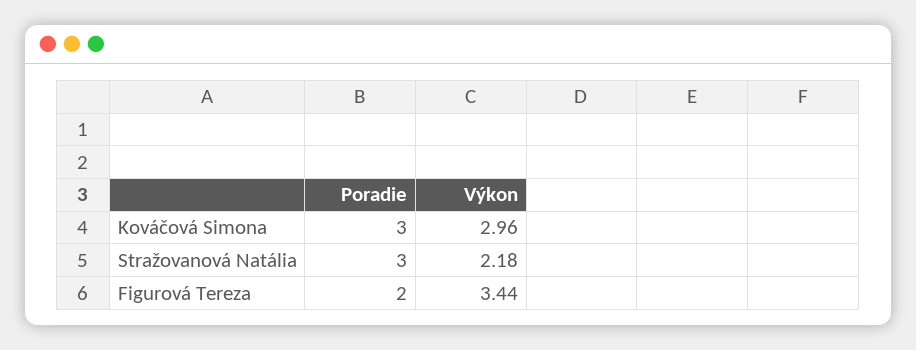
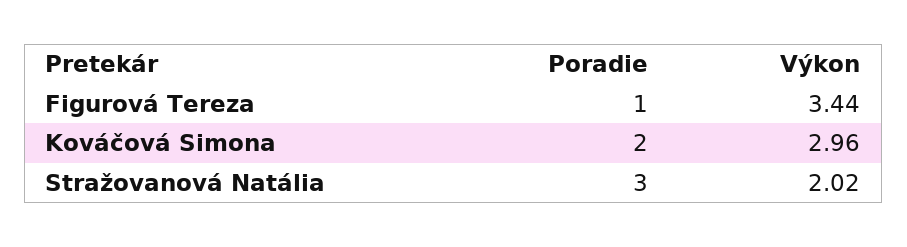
Poradie, Kováčová Simona: 3 -> 2
Výkon, Stražovanová Natália: 2.18 -> 2.02
Poradie, Figurová Tereza: 2 -> 1

